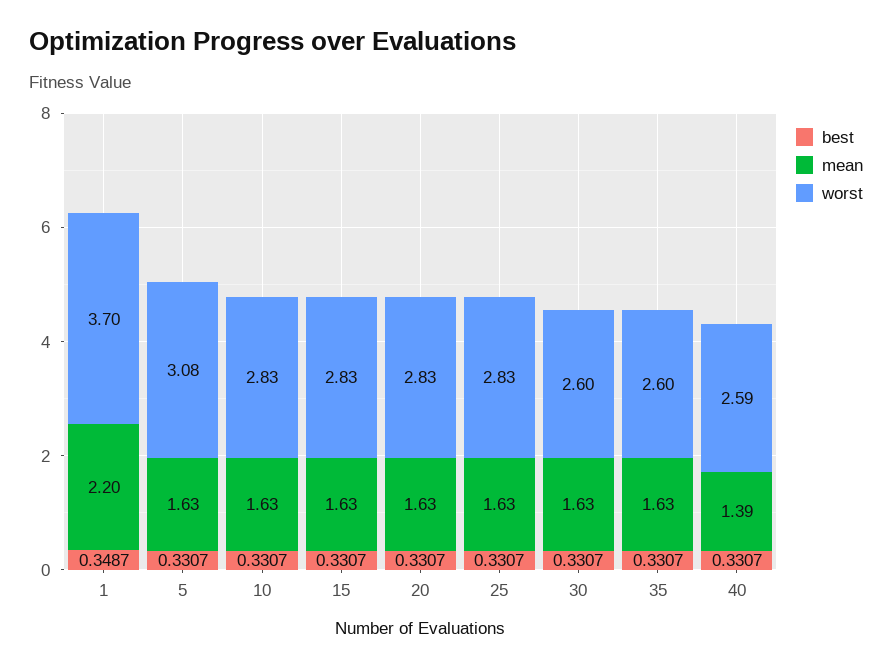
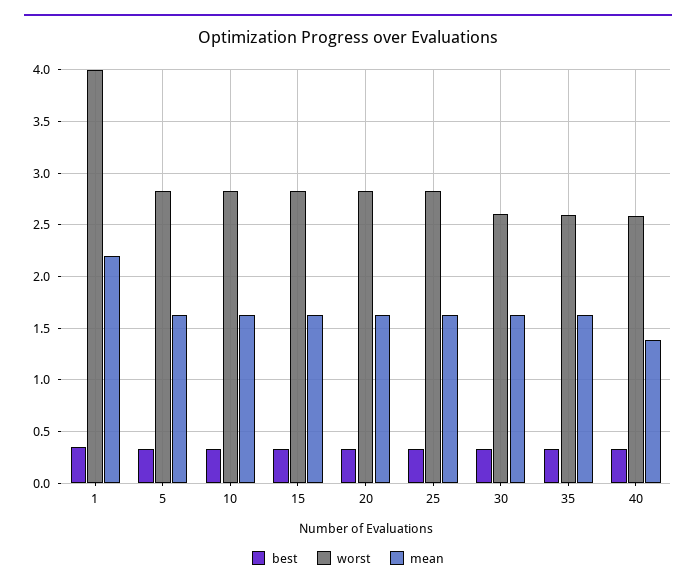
worst, 1: 3.7 -> 4
worst, 5: 3.08 -> 2.8

